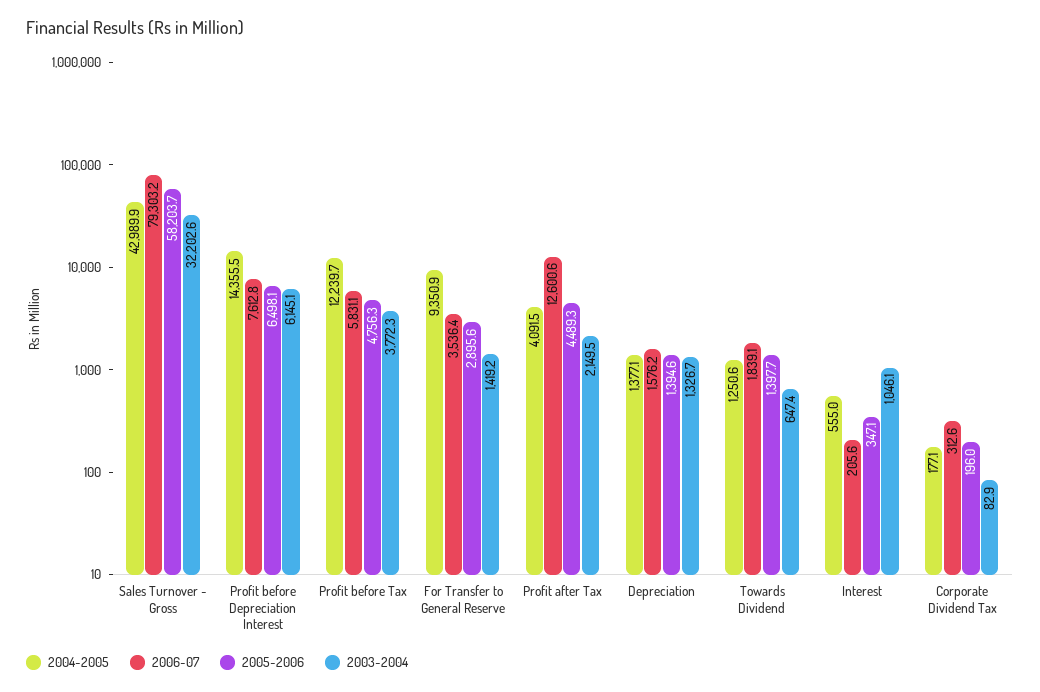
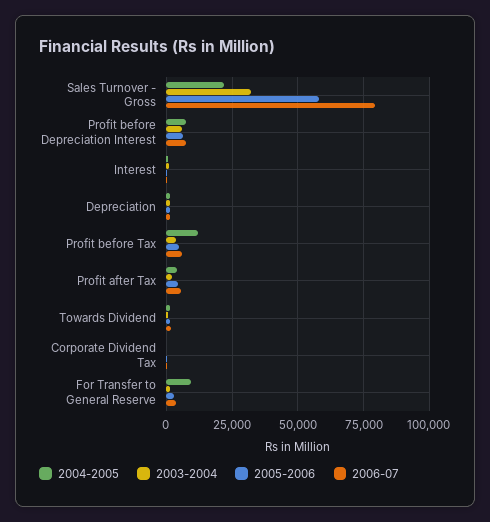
2004-2005, Sales Turnover - Gross: 42989.9 -> 22500
2004-2005, Profit before Depreciation Interest: 14355.5 -> 7500
2006-07, Profit after Tax: 12600.6 -> 5000

